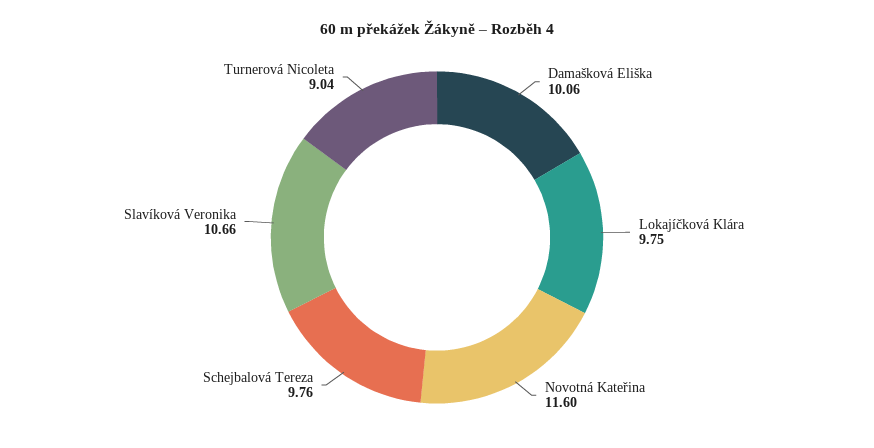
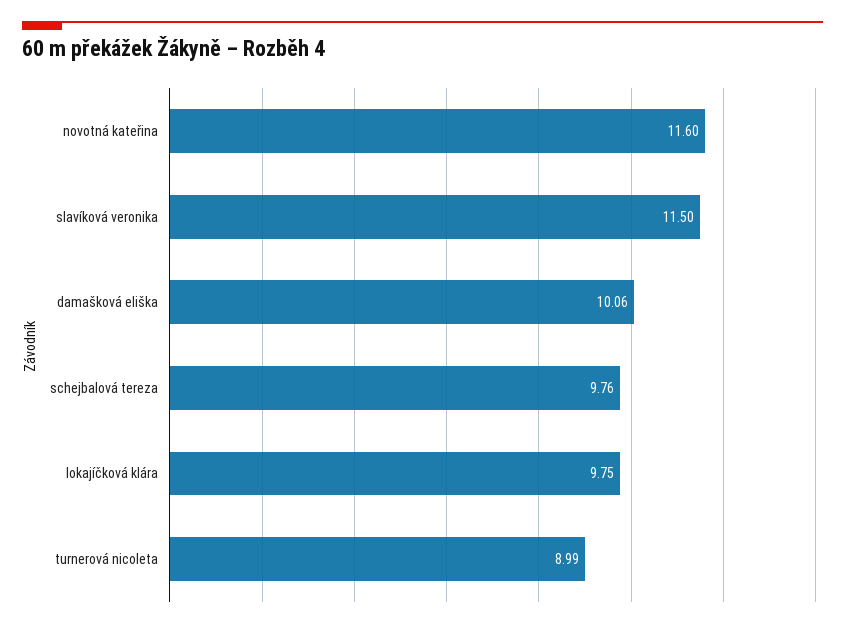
Slavíková Veronika: 10.66 -> 11.5
Turnerová Nicoleta: 9.04 -> 8.99

